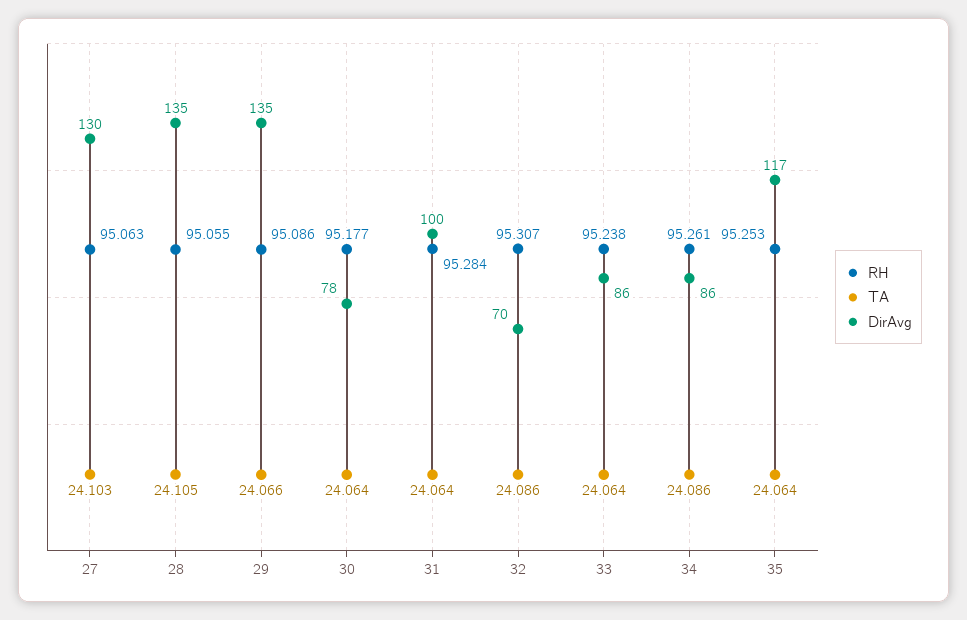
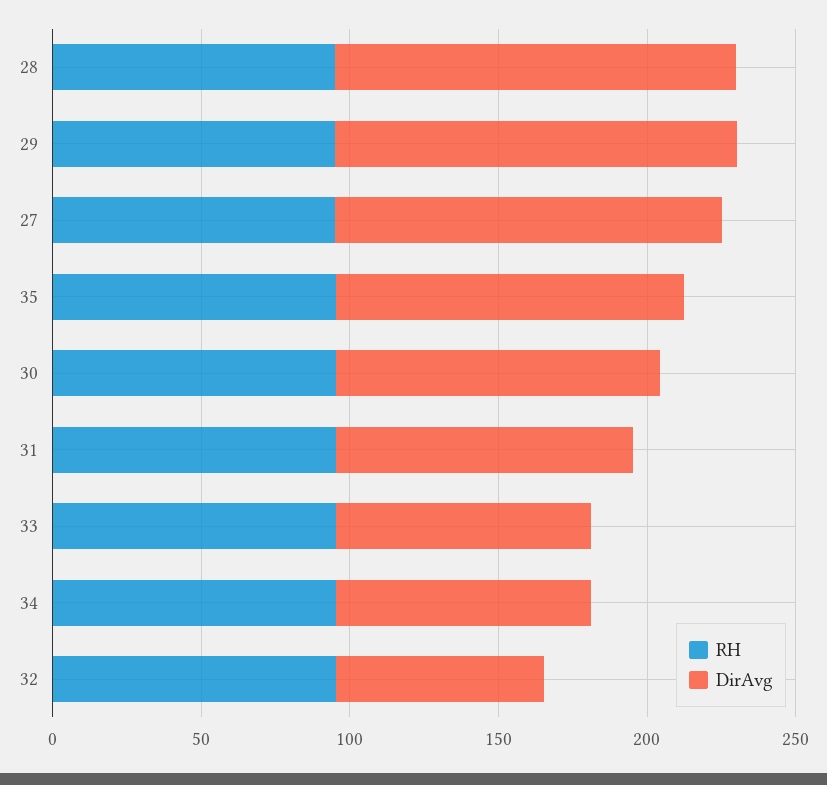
TA, 27: 24.103 -> none
TA, 28: 24.105 -> none
TA, 29: 24.066 -> none
TA, 30: 24.064 -> none
DirAvg, 30: 78 -> 110
TA, 31: 24.064 -> none
TA, 32: 24.086 -> none
TA, 33: 24.064 -> none
TA, 34: 24.086 -> none
TA, 35: 24.064 -> none

